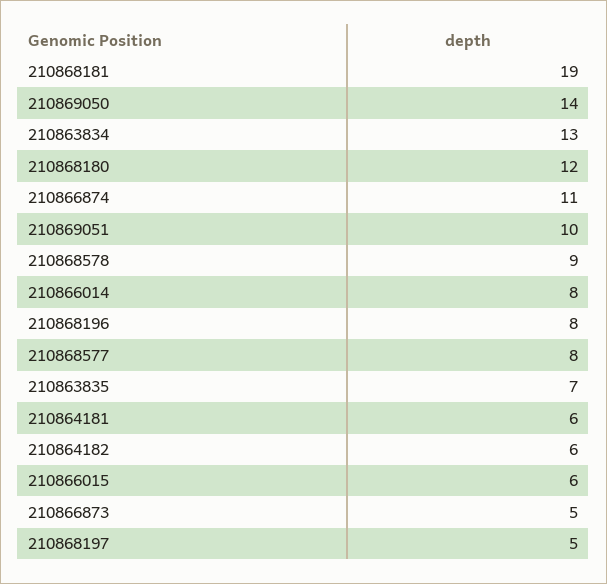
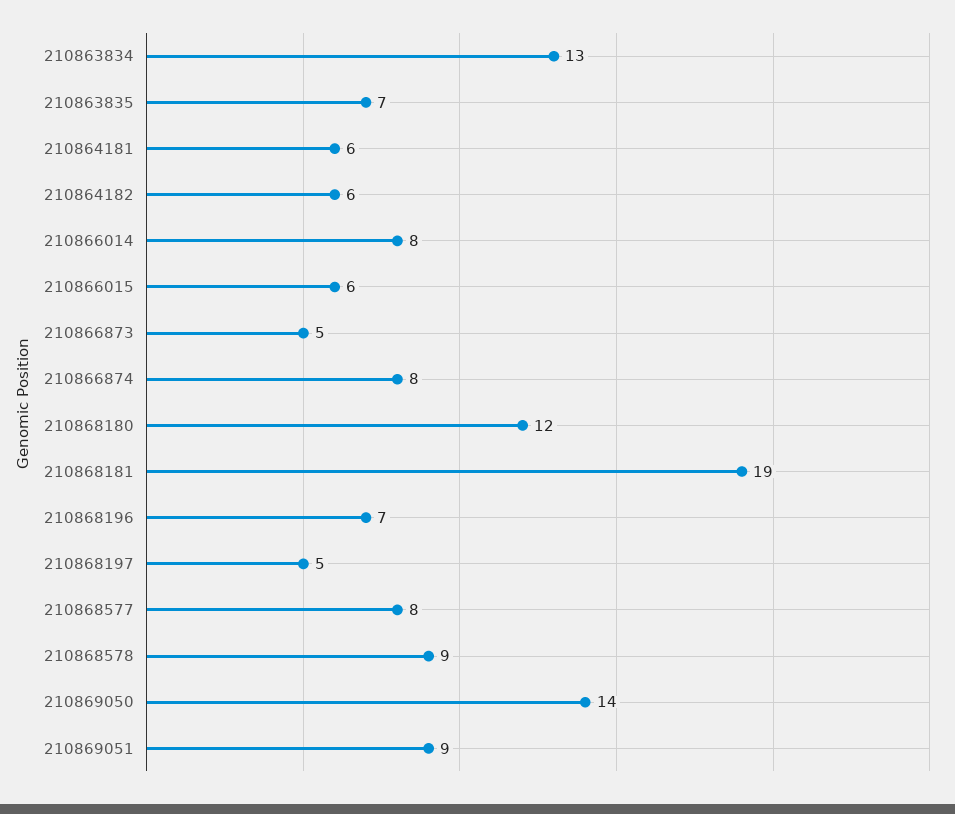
210866874: 11 -> 8
210869051: 10 -> 9
210868196: 8 -> 7

